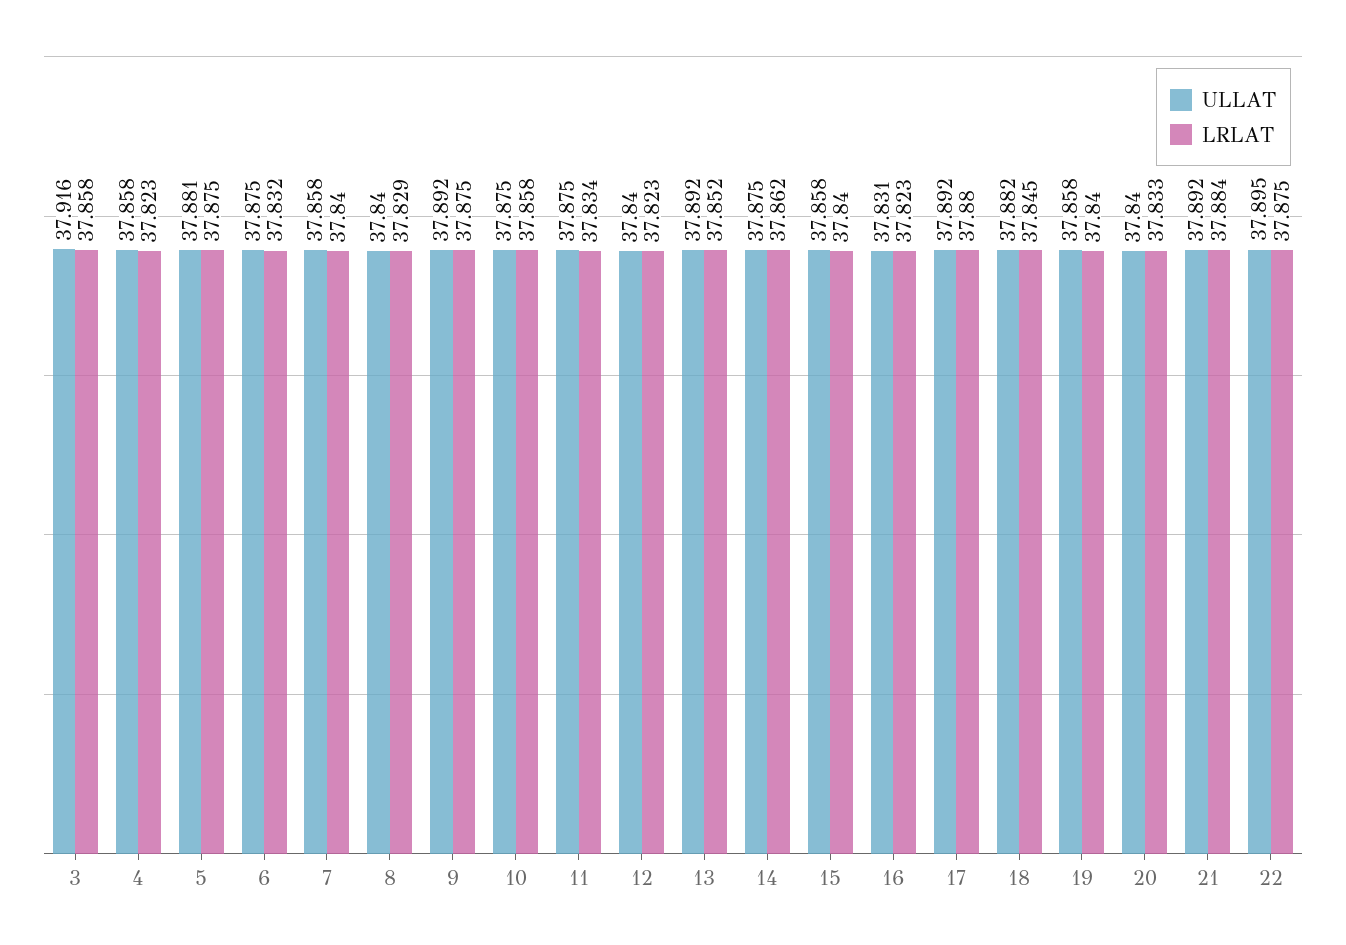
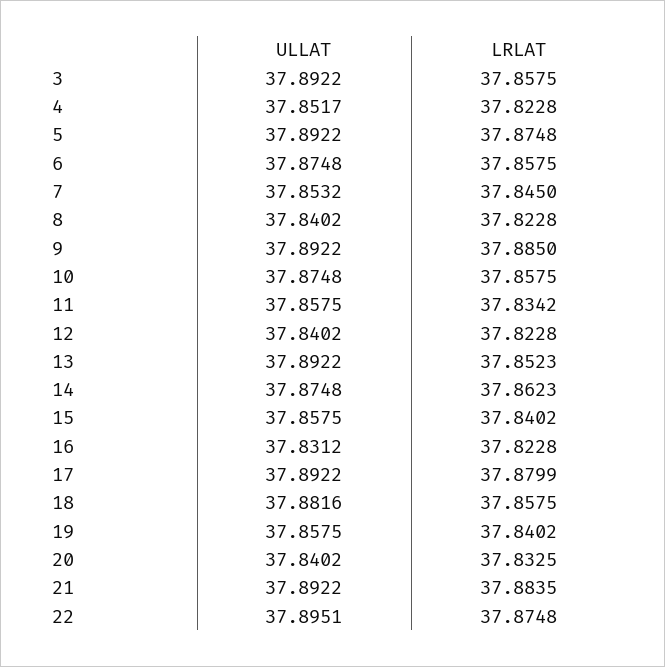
ULLAT, 3: 37.916 -> 37.8922
ULLAT, 4: 37.858 -> 37.8517
ULLAT, 5: 37.881 -> 37.8922
LRLAT, 6: 37.832 -> 37.8575
ULLAT, 7: 37.858 -> 37.8532
LRLAT, 7: 37.84 -> 37.845
LRLAT, 8: 37.829 -> 37.8228
LRLAT, 9: 37.875 -> 37.885
ULLAT, 11: 37.875 -> 37.8575
LRLAT, 18: 37.845 -> 37.8575

